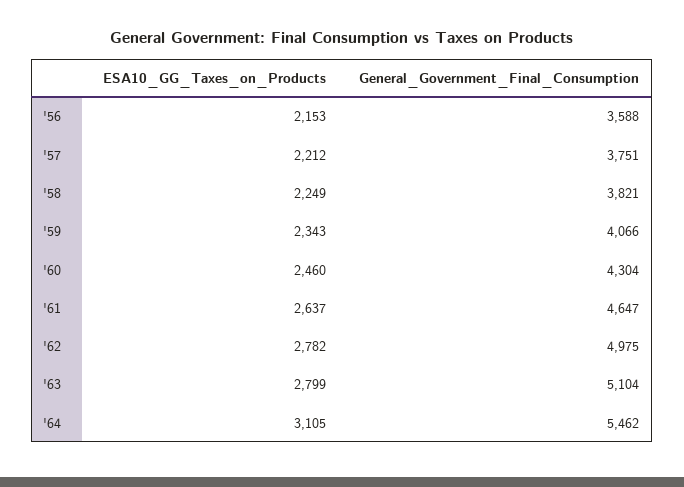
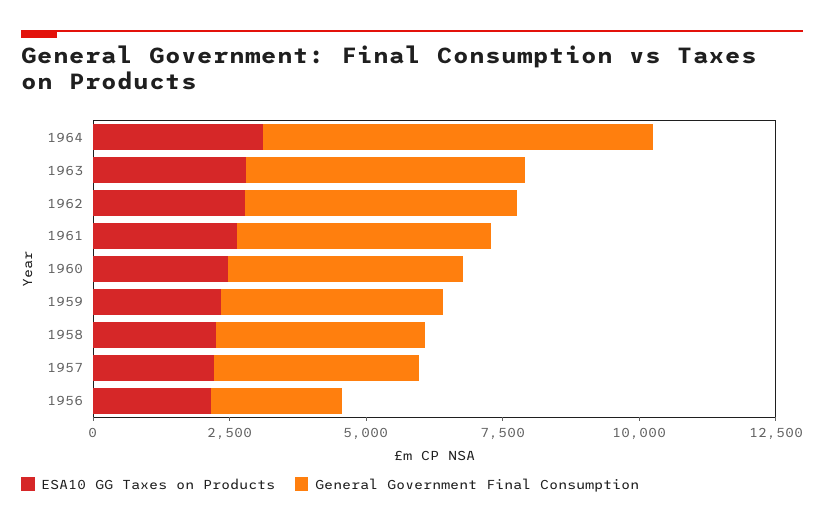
General_Government_Final_Consumption, '56: 3588 -> 2500
General_Government_Final_Consumption, '64: 5462 -> 7000

